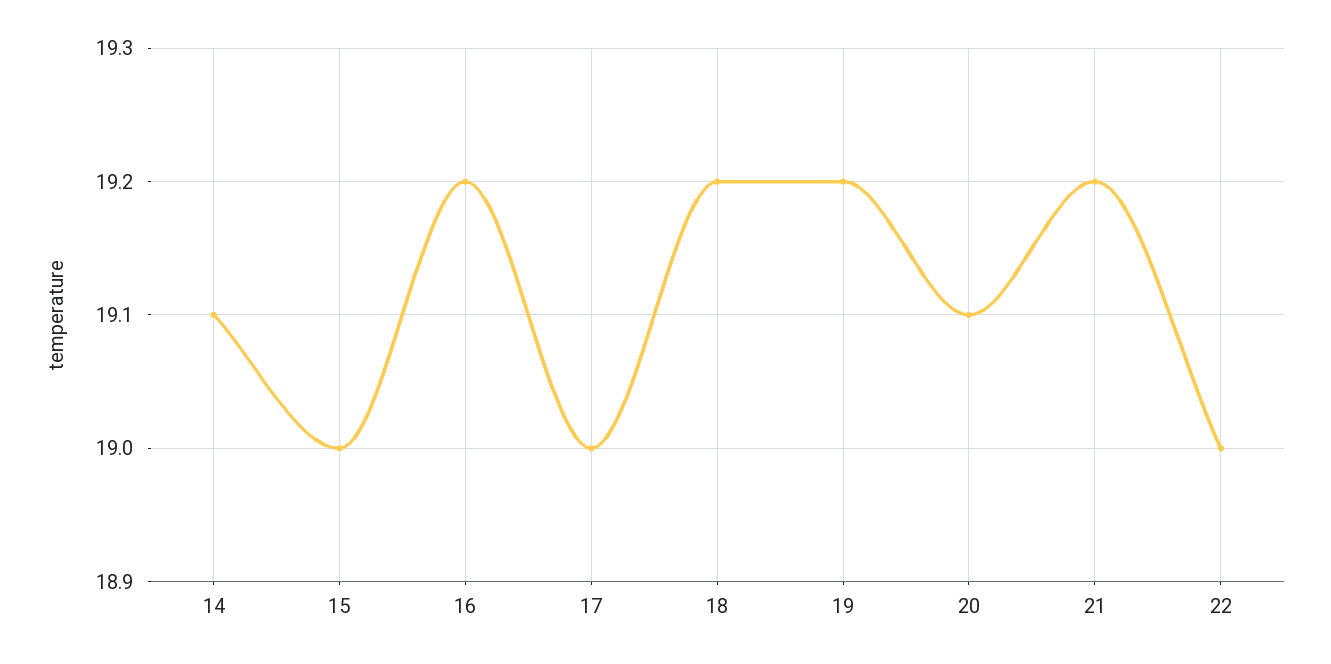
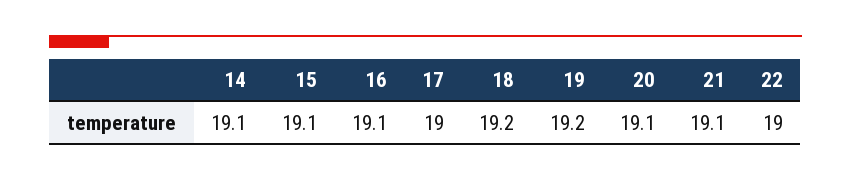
15: 19 -> 19.1
16: 19.2 -> 19.1
21: 19.2 -> 19.1

